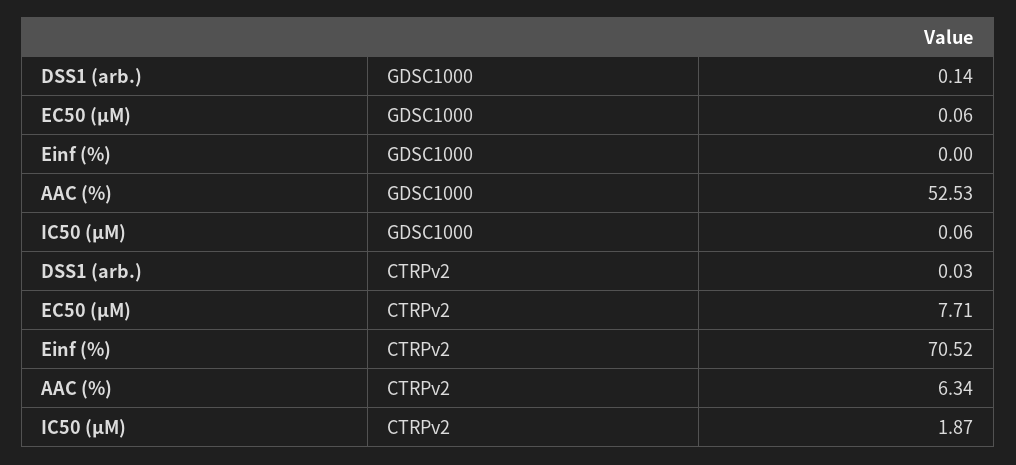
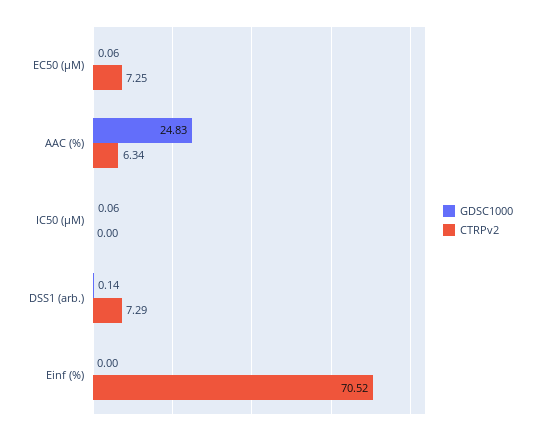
GDSC1000, AAC (%): 52.53 -> 24.83
CTRPv2, DSS1 (arb.): 0.03 -> 7.29
CTRPv2, EC50 (µM): 7.71 -> 7.25
CTRPv2, IC50 (µM): 1.87 -> 0

